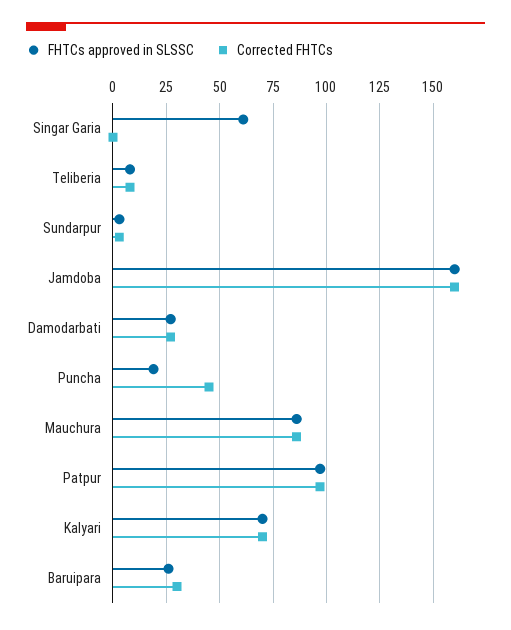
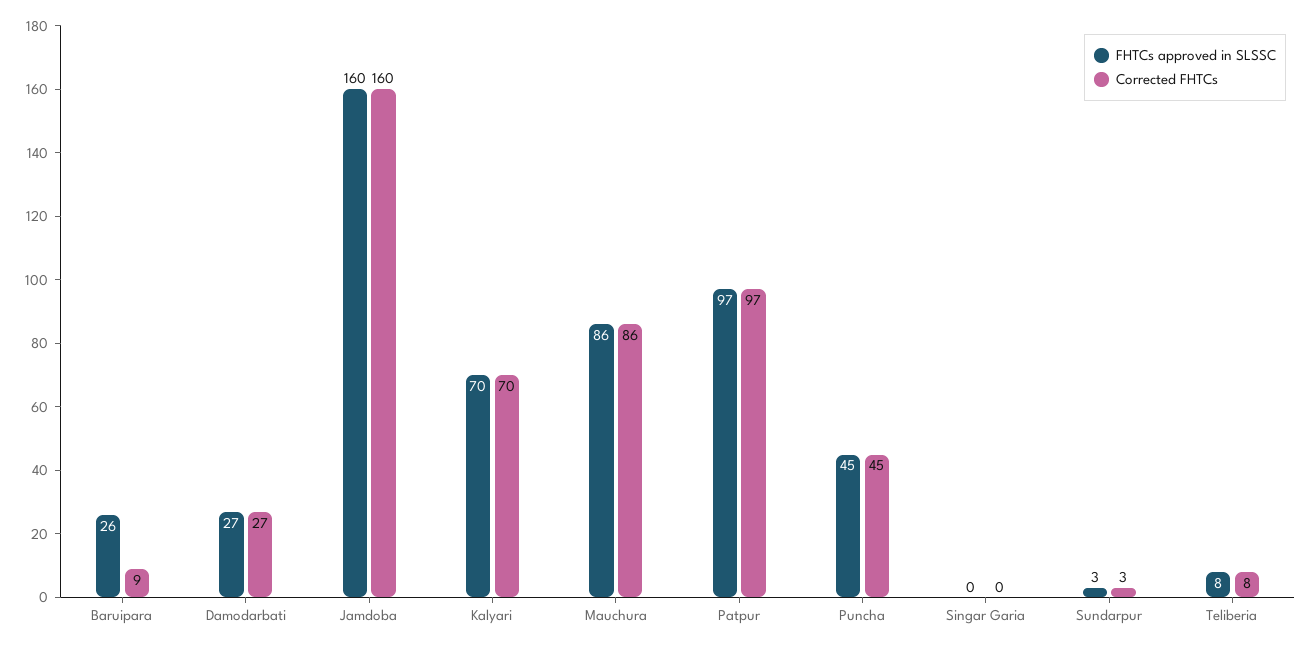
FHTCs approved in SLSSC, Singar Garia: 60 -> 0
FHTCs approved in SLSSC, Puncha: 20 -> 45
Corrected FHTCs, Baruipara: 30 -> 9

